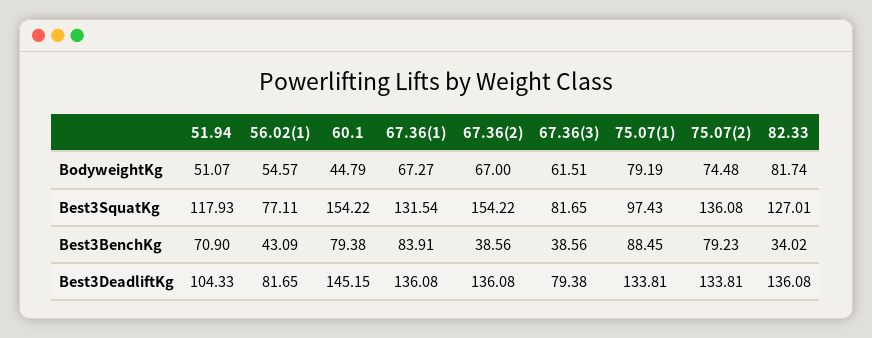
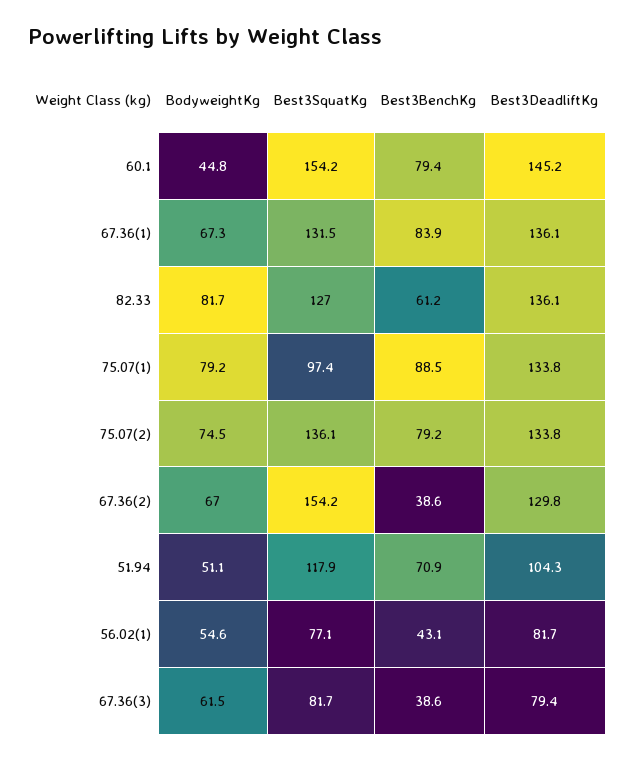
82.33, Best3BenchKg: 34.02 -> 61.2
67.36(2), Best3DeadliftKg: 136.08 -> 129.8

